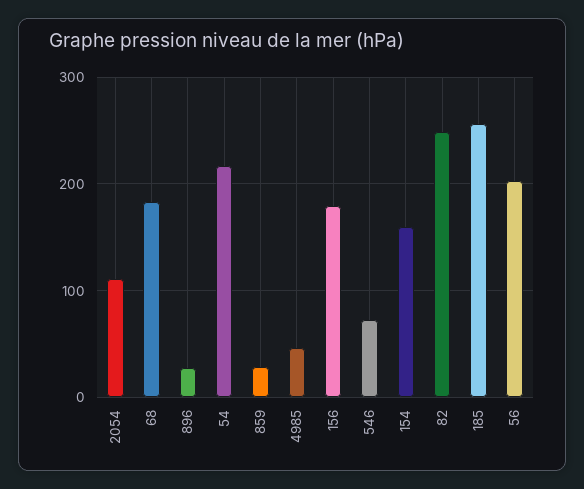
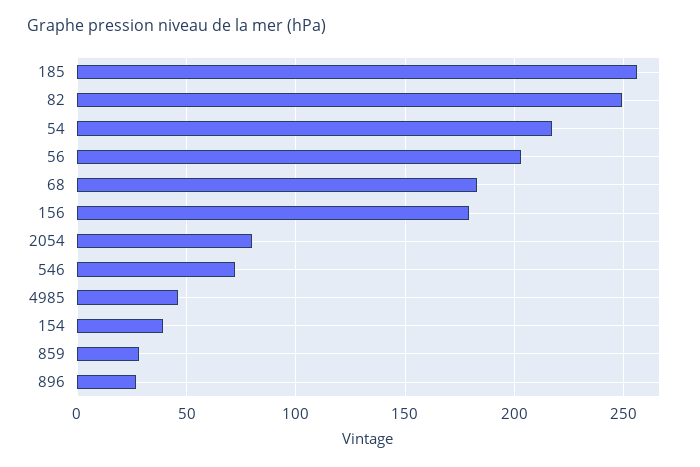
2054: 110 -> 80
154: 160 -> 40

